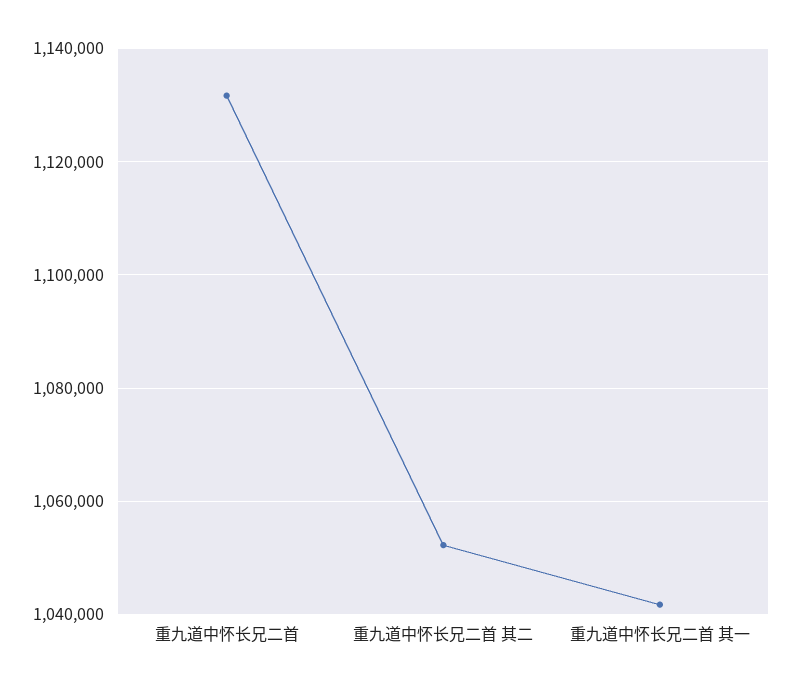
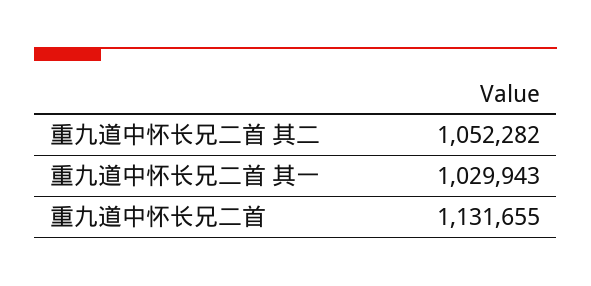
重九道中怀长兄二首 其一: 1042000 -> 1029943

